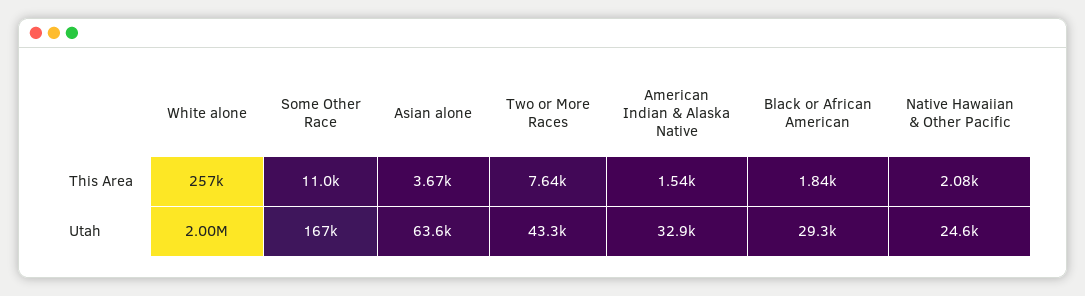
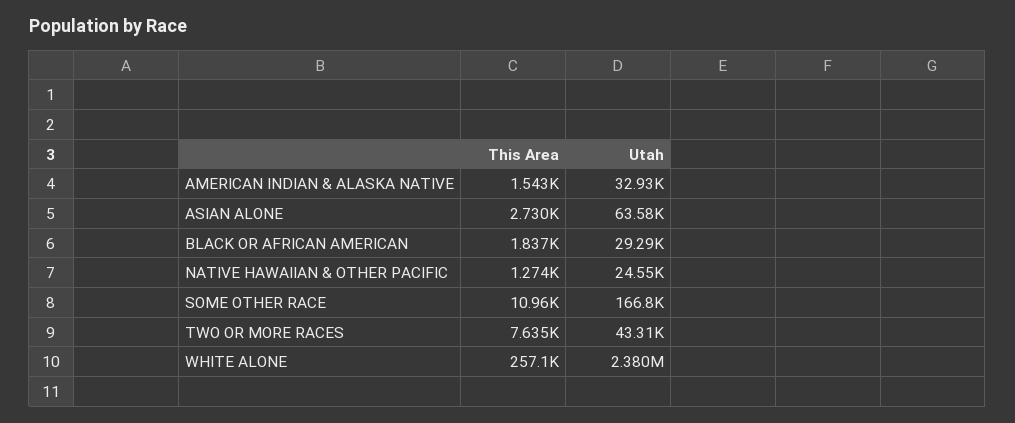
Asian alone, This Area: 3670 -> 2730
Native Hawaiian & Other Pacific, This Area: 2080 -> 1274
White alone, Utah: 2000000 -> 2380000

